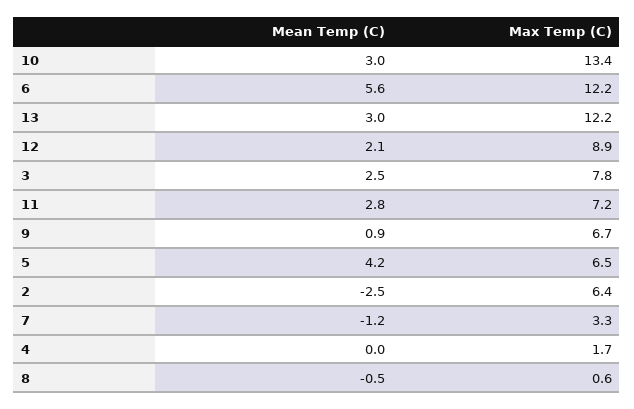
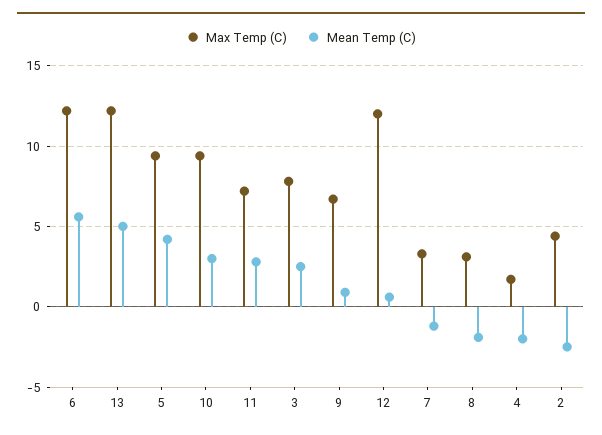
Max Temp (C), 10: 13.4 -> 9.5
Mean Temp (C), 13: 3 -> 5
Mean Temp (C), 12: 2.1 -> 0.5
Max Temp (C), 12: 8.9 -> 12
Max Temp (C), 5: 6.5 -> 9.5
Max Temp (C), 2: 6.4 -> 4.5
Mean Temp (C), 4: 0 -> -2
Mean Temp (C), 8: -0.5 -> -2
Max Temp (C), 8: 0.6 -> 3

